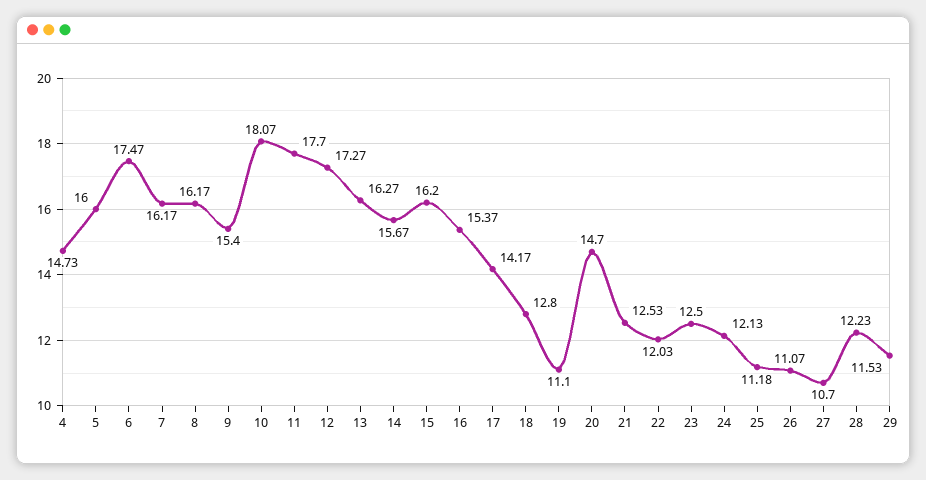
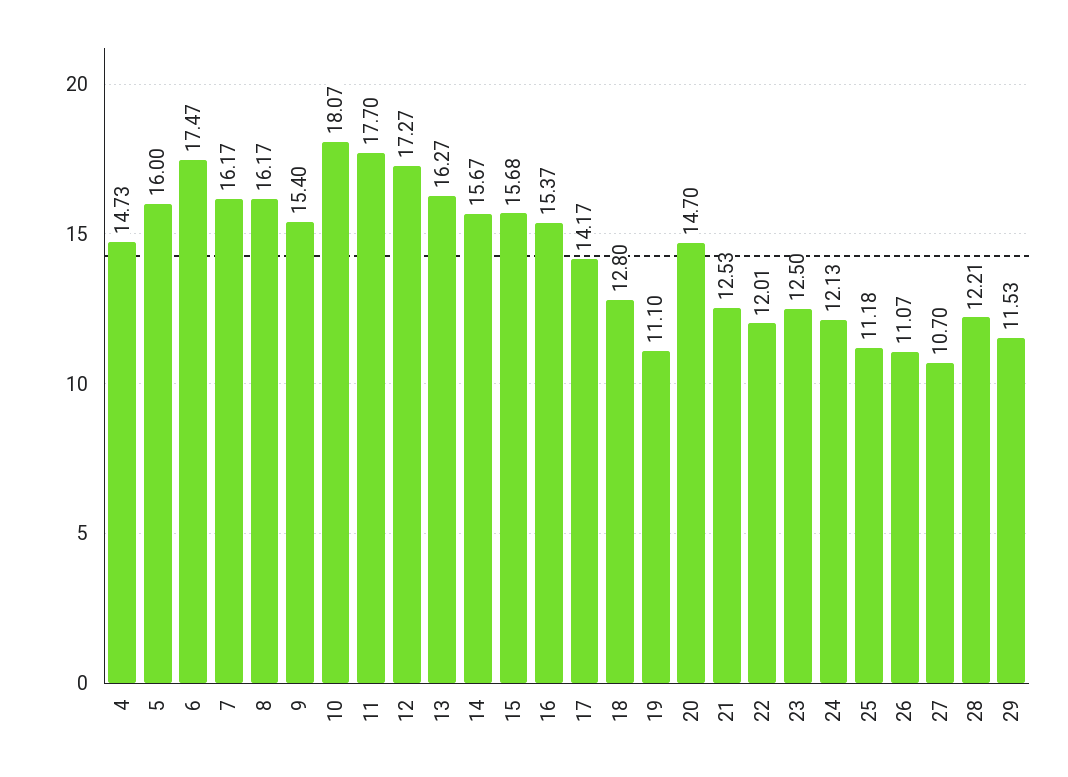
15: 16.2 -> 15.68
22: 12.03 -> 12.01
28: 12.23 -> 12.21

